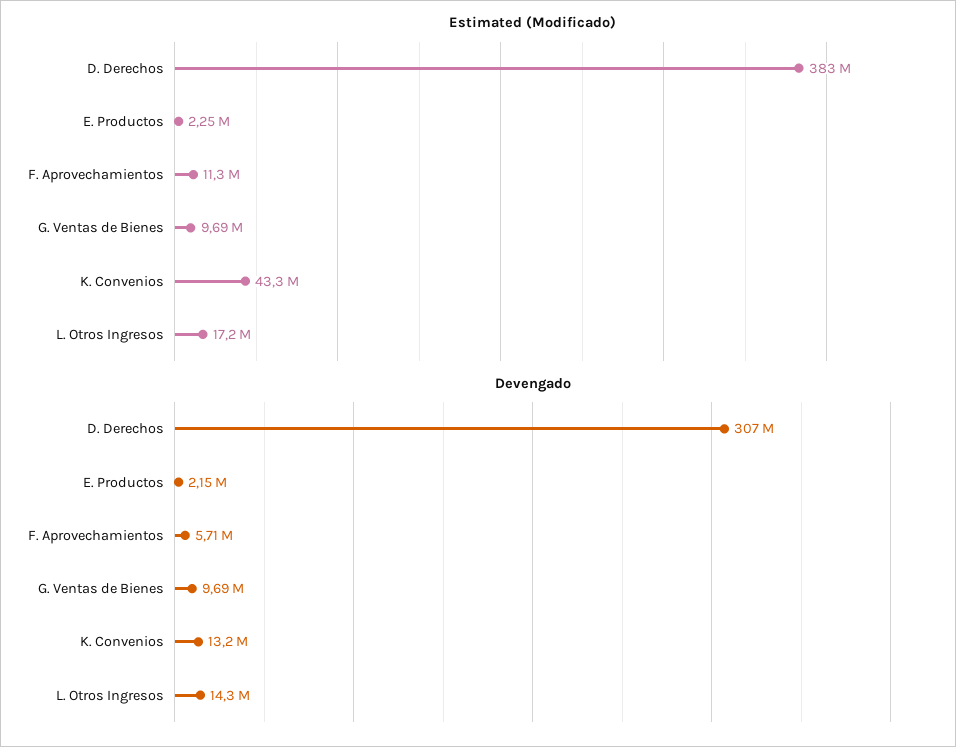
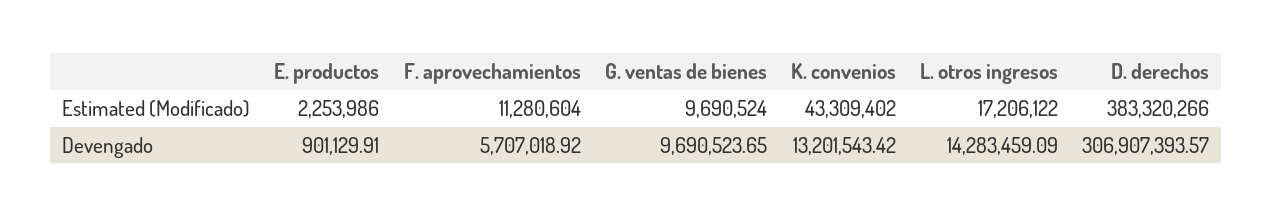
Devengado, E. Productos: 2150000 -> 901129.91

